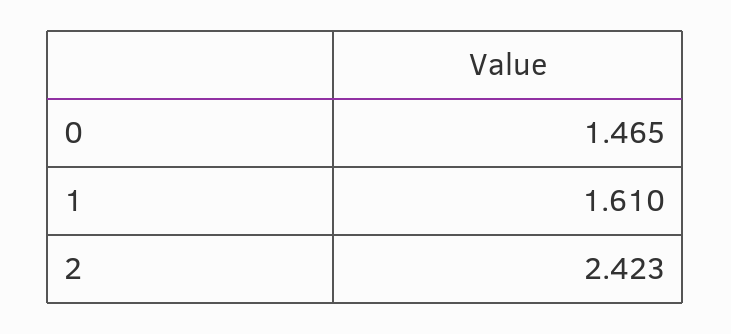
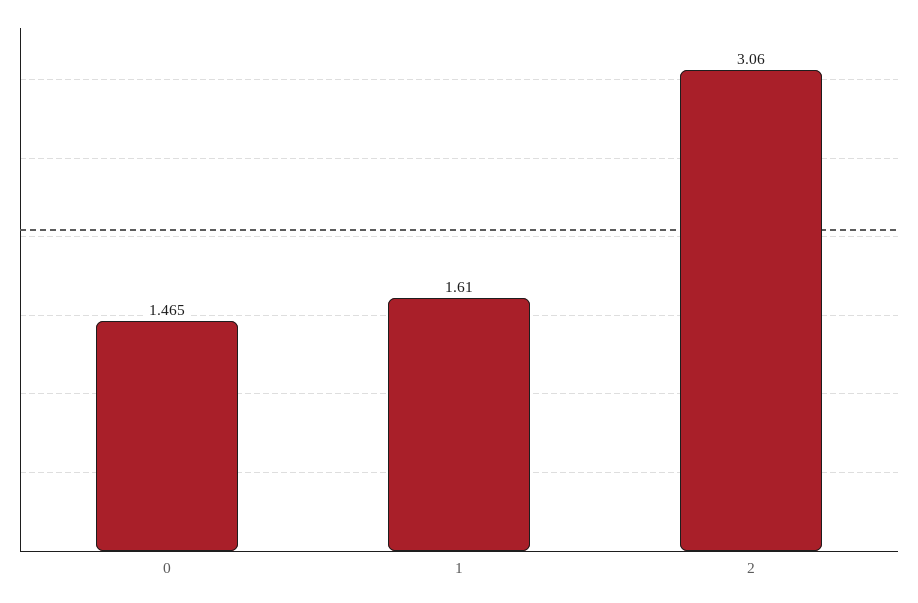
2: 2.423 -> 3.06

